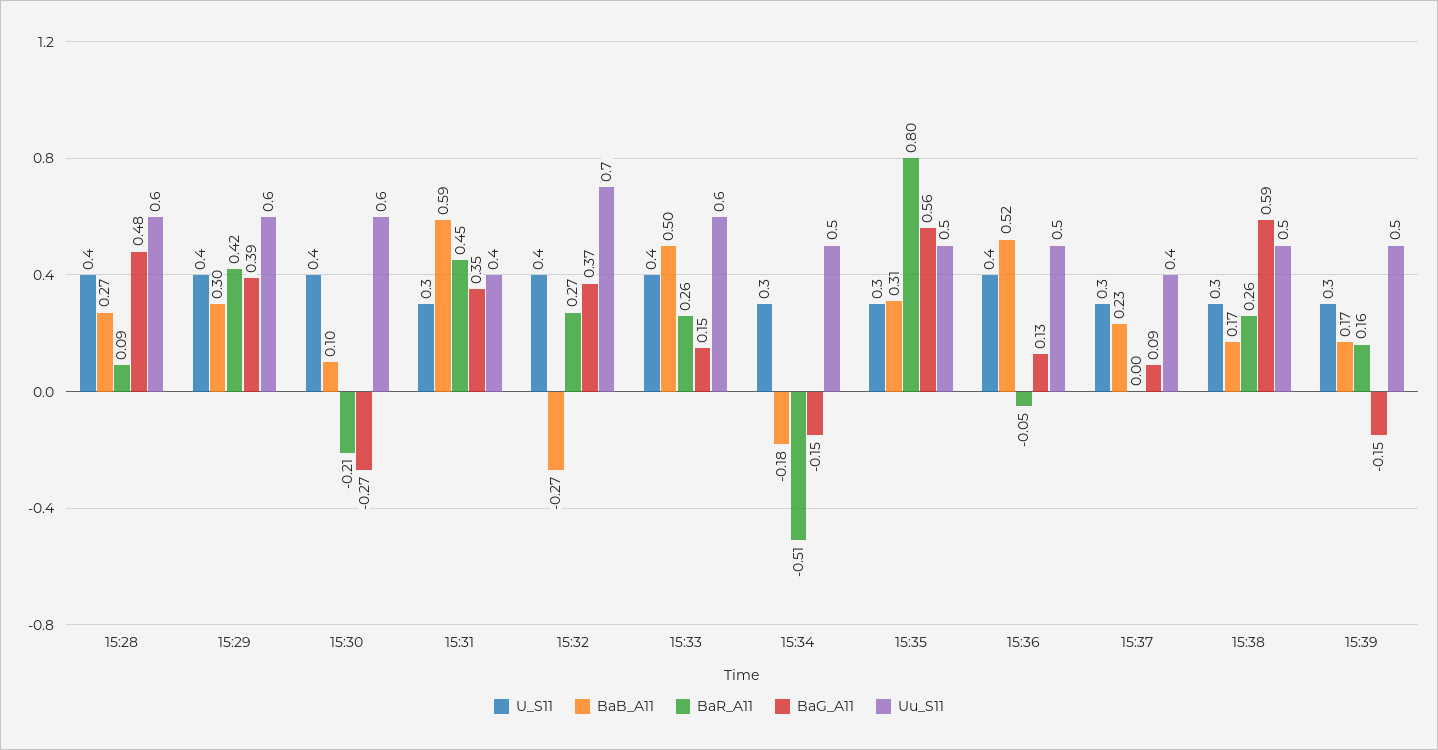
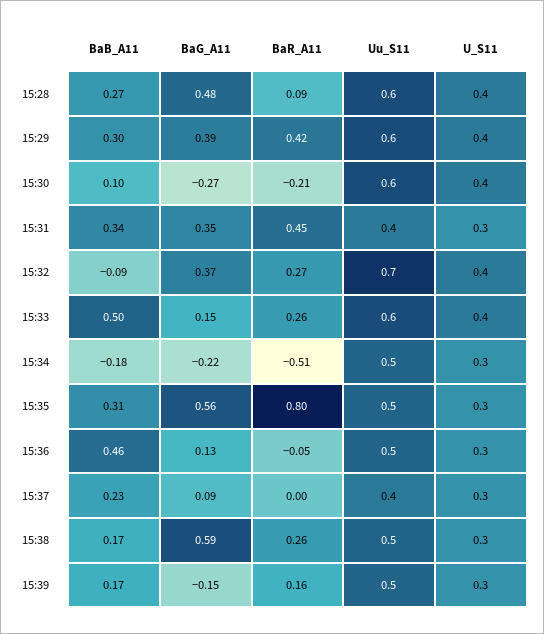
BaB_A11, 15:31: 0.59 -> 0.34
BaB_A11, 15:32: -0.27 -> -0.09
BaG_A11, 15:34: -0.15 -> -0.22
U_S11, 15:36: 0.4 -> 0.3
BaB_A11, 15:36: 0.52 -> 0.46

